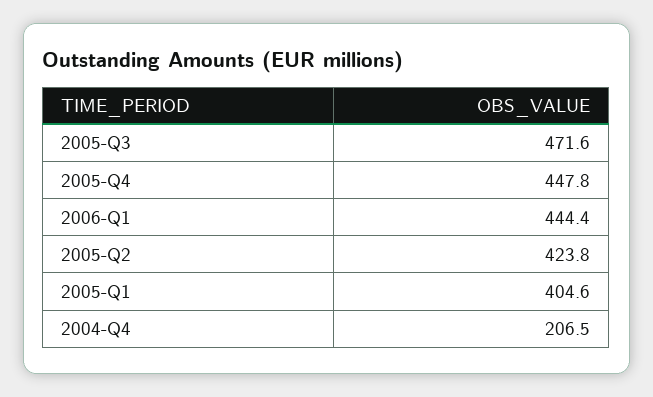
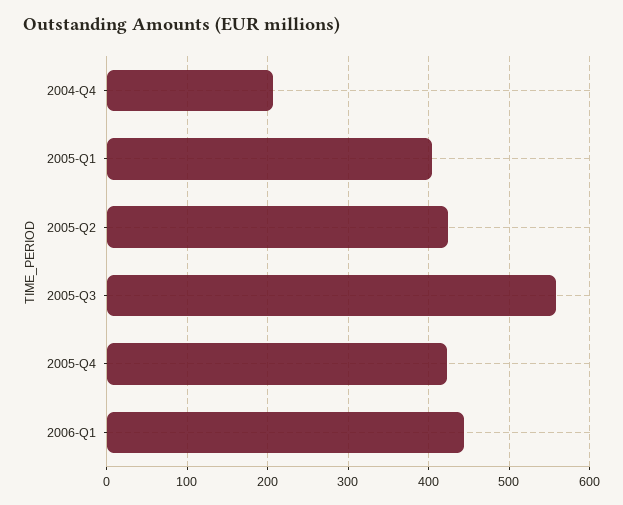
2005-Q3: 471.6 -> 560
2005-Q4: 447.8 -> 420

